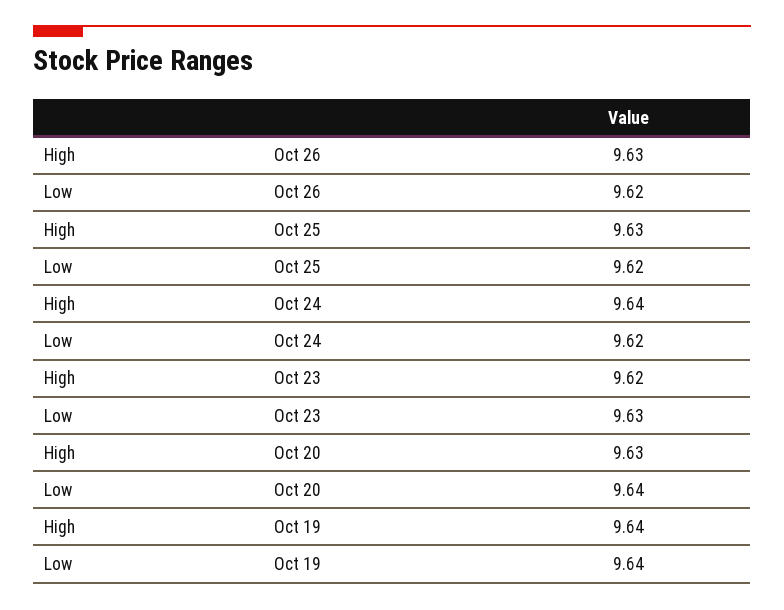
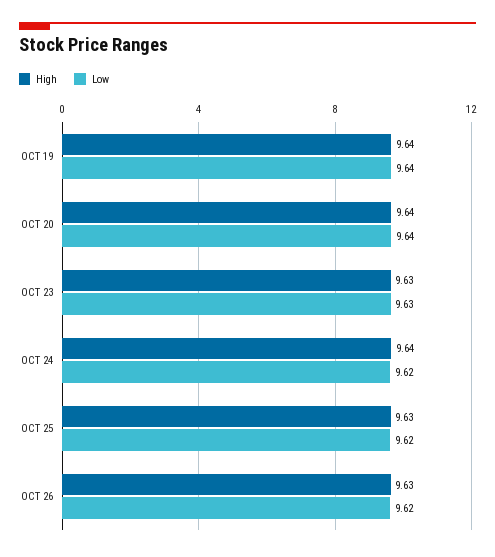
High, Oct 23: 9.62 -> 9.63
High, Oct 20: 9.63 -> 9.64

